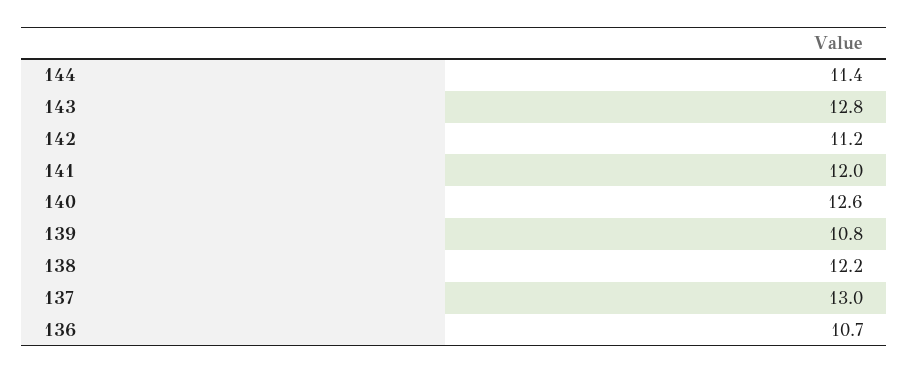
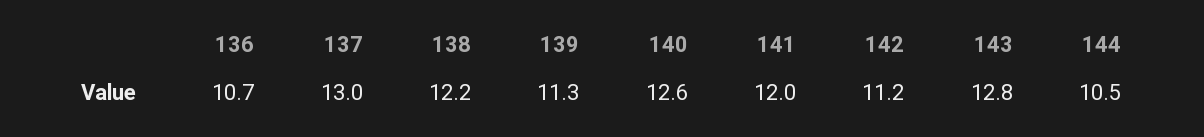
144: 11.4 -> 10.5
139: 10.8 -> 11.3

